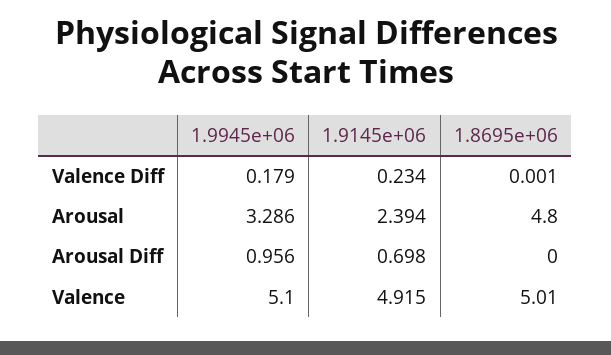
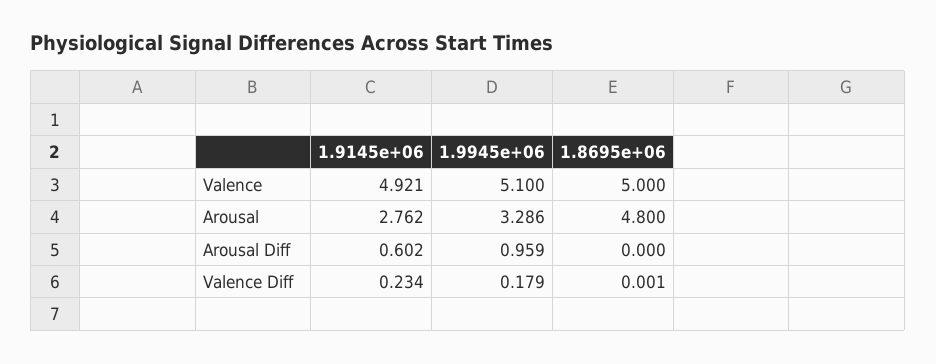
1.9145e+06, Arousal: 2.394 -> 2.762
1.9945e+06, Arousal Diff: 0.956 -> 0.959
1.9145e+06, Arousal Diff: 0.698 -> 0.602
1.9145e+06, Valence: 4.915 -> 4.921
1.8695e+06, Valence: 5.01 -> 5

